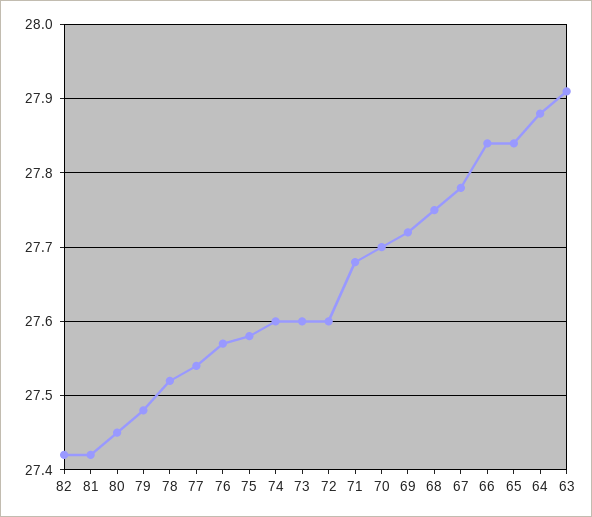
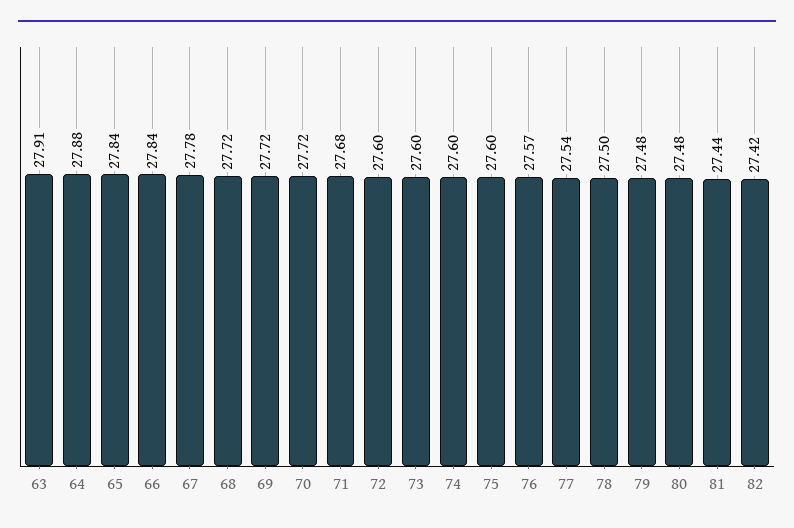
81: 27.42 -> 27.44
80: 27.45 -> 27.48
78: 27.52 -> 27.5
75: 27.58 -> 27.6
70: 27.7 -> 27.72
68: 27.75 -> 27.72

